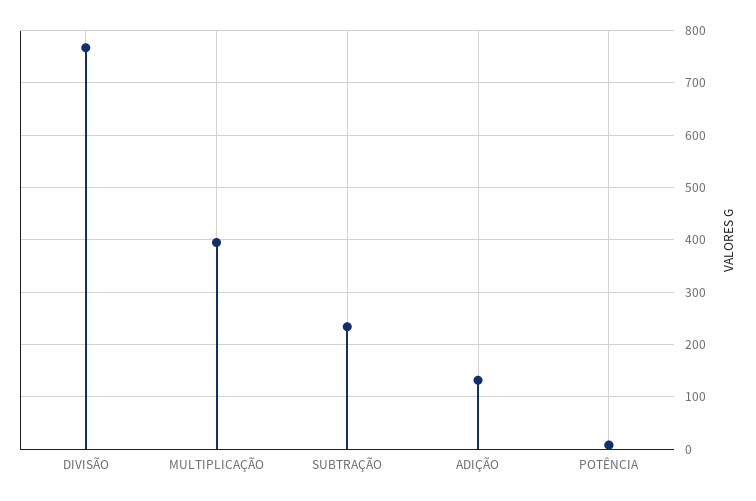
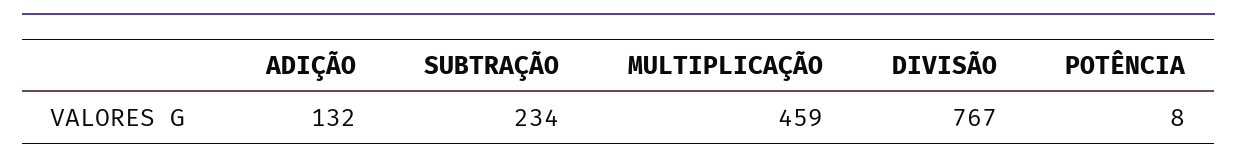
MULTIPLICAÇÃO: 400 -> 459

